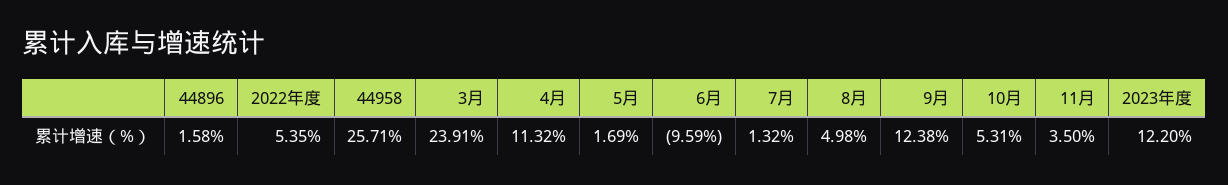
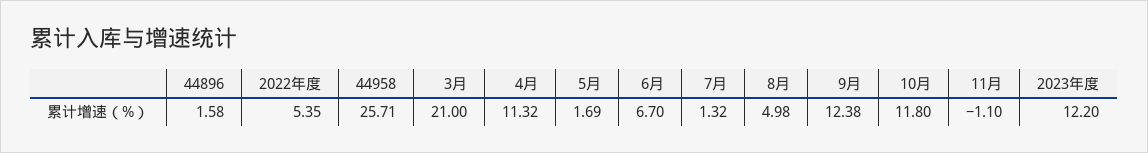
3月: 23.91 -> 21
6月: -9.59 -> 6.7
10月: 5.31 -> 11.8
11月: 3.5 -> -1.1

